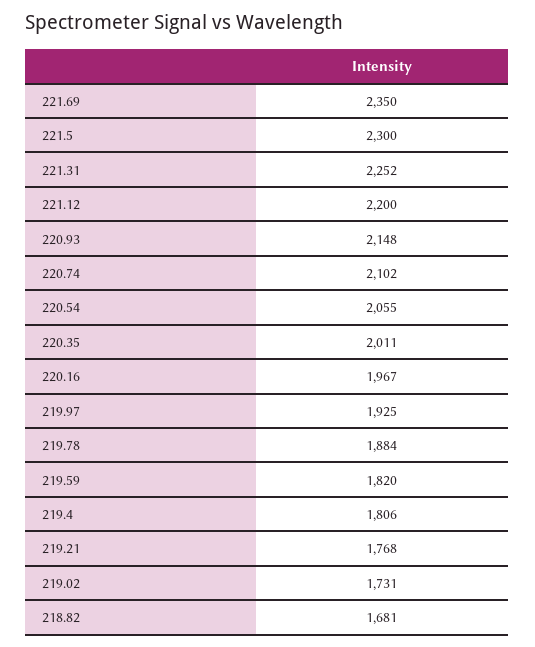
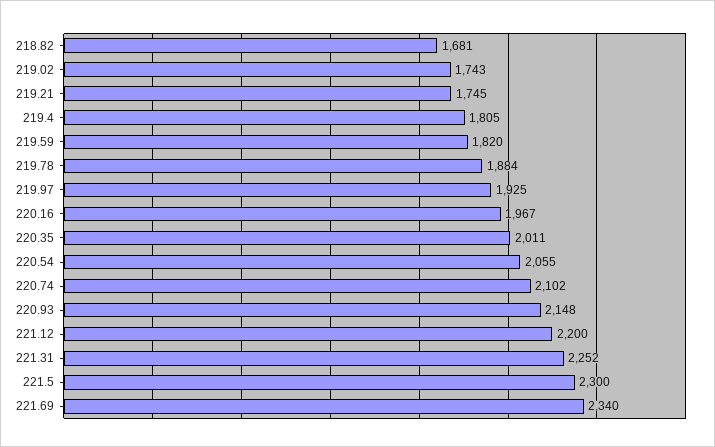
221.69: 2350 -> 2340
219.4: 1806 -> 1805
219.21: 1768 -> 1745
219.02: 1731 -> 1743

